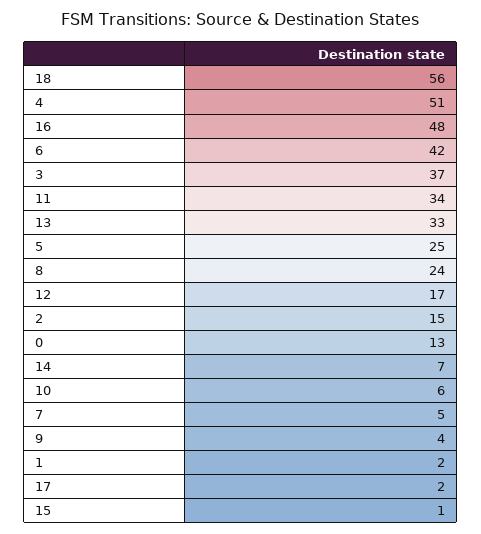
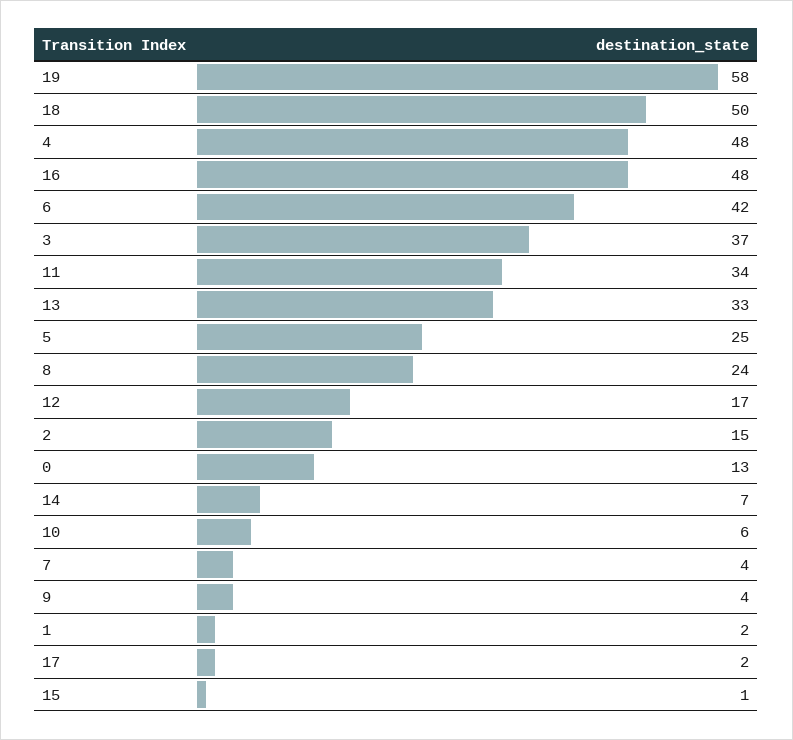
18: 56 -> 50
4: 51 -> 48
7: 5 -> 4
19: none -> 58

